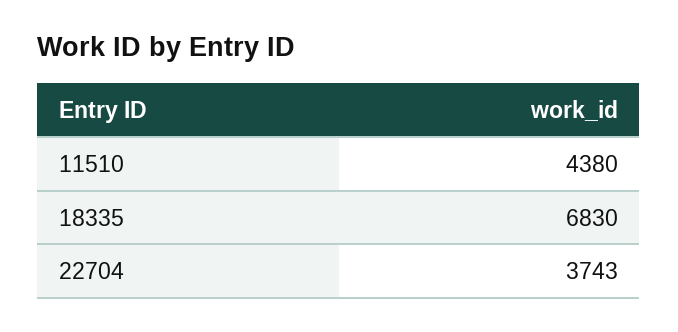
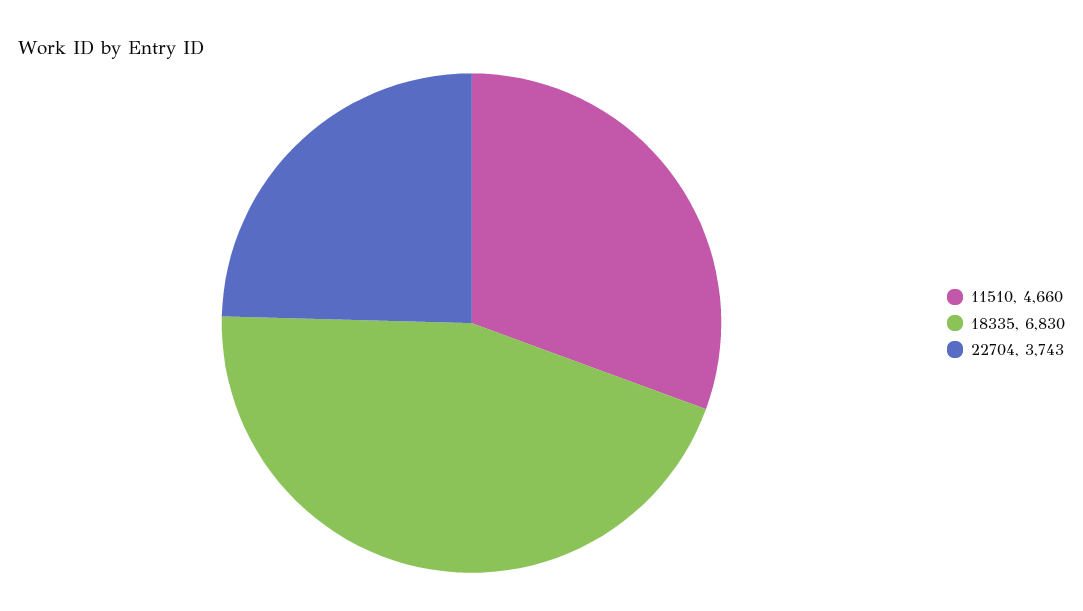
11510: 4380 -> 4660

